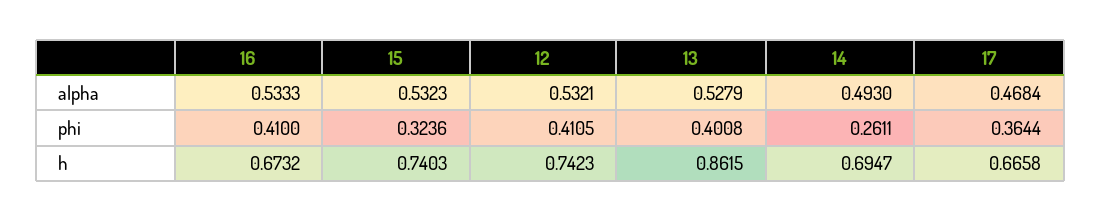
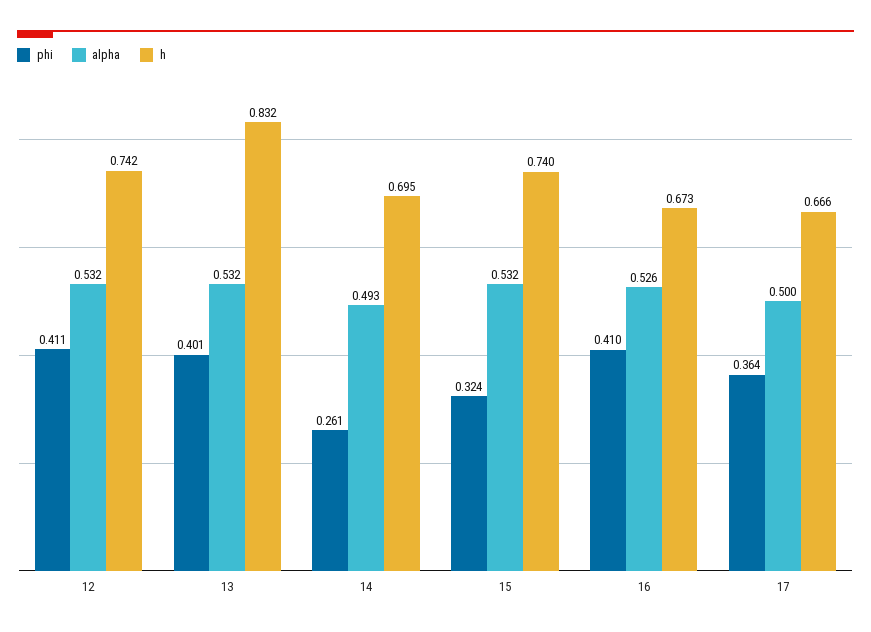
alpha, 16: 0.5333 -> 0.526
alpha, 13: 0.5279 -> 0.532
alpha, 17: 0.4684 -> 0.5
h, 13: 0.8615 -> 0.832

